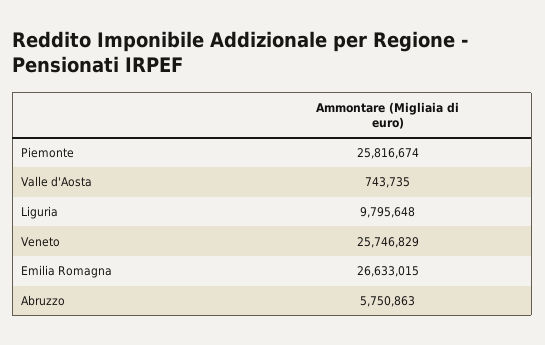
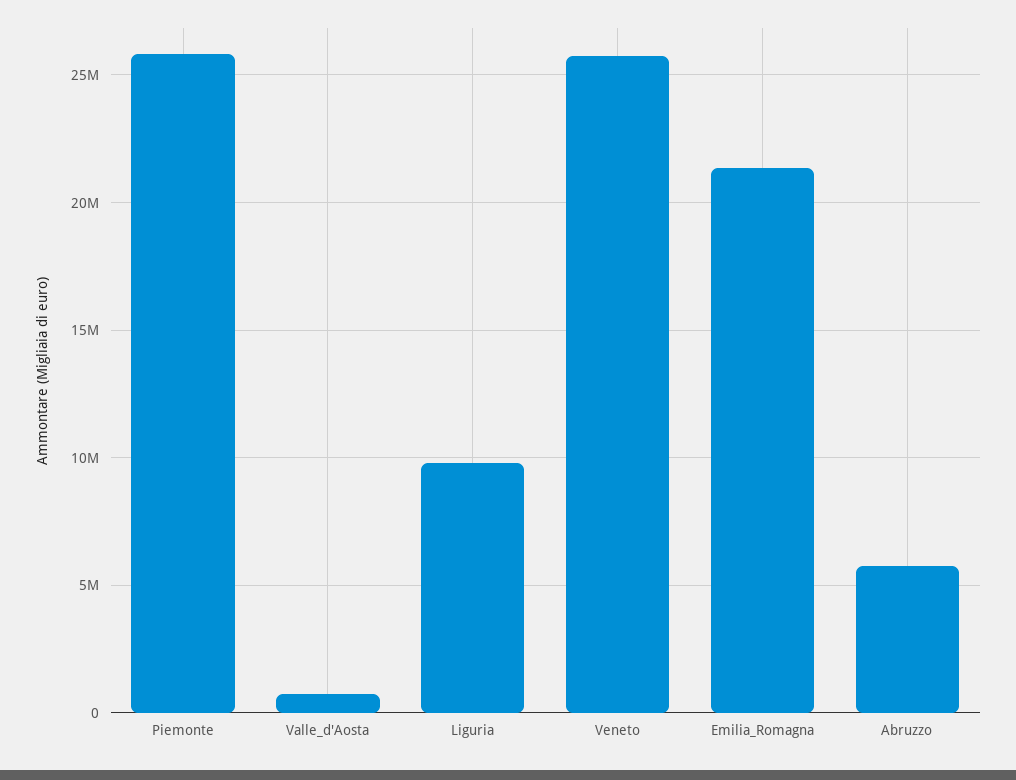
Emilia Romagna: 26633015 -> 21500000

